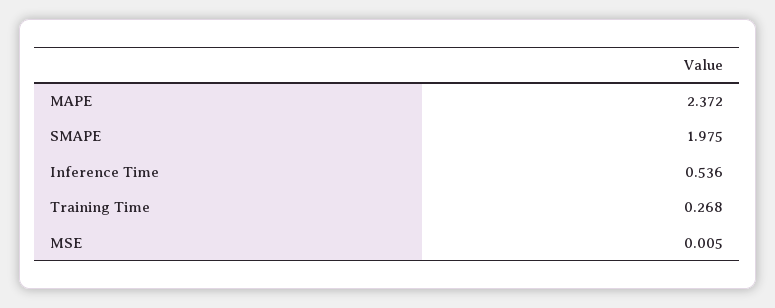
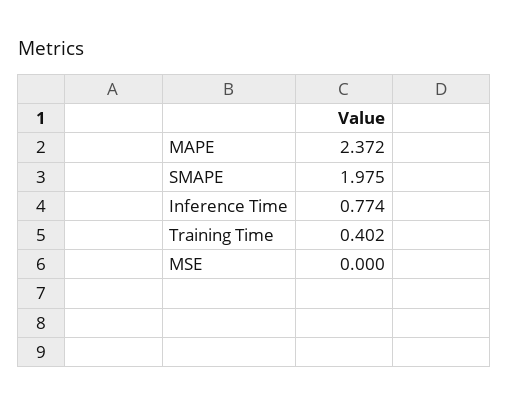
Inference Time: 0.536 -> 0.774
Training Time: 0.268 -> 0.402
MSE: 0.005 -> 0

